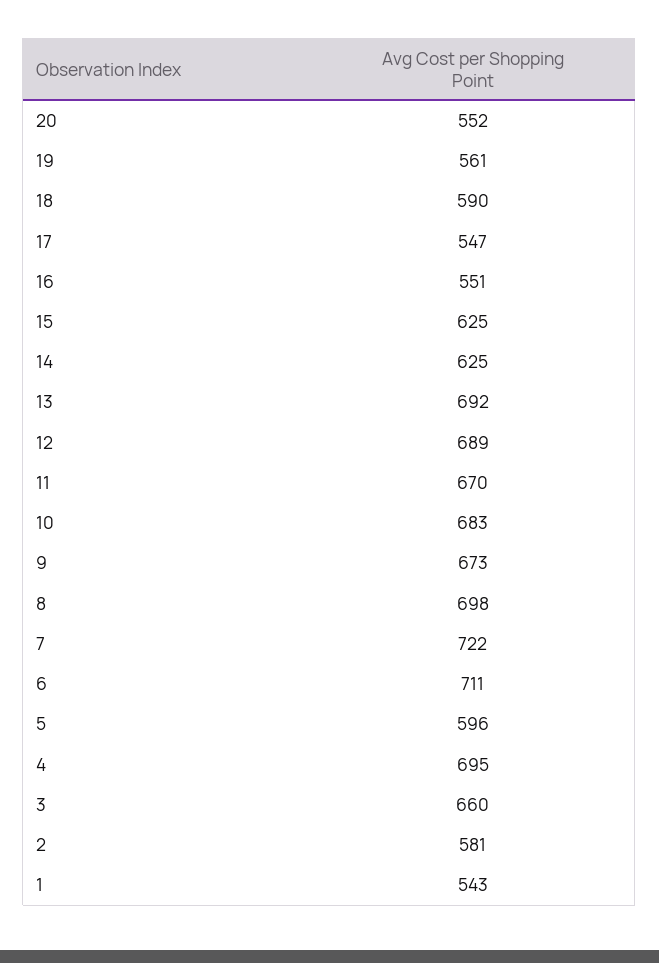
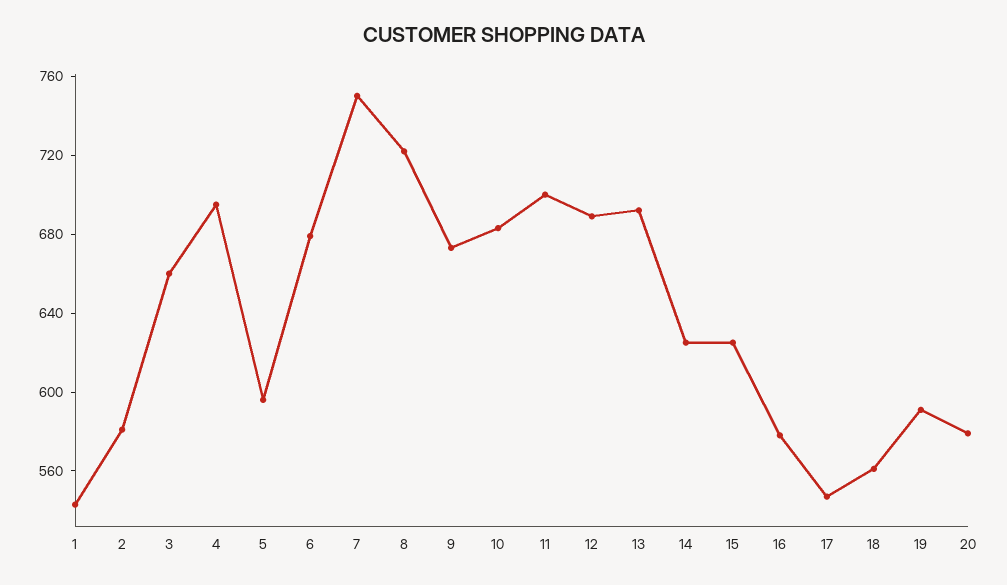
20: 552 -> 580
19: 561 -> 590
18: 590 -> 560
16: 551 -> 580
11: 670 -> 700
8: 698 -> 720
7: 722 -> 750
6: 711 -> 680

